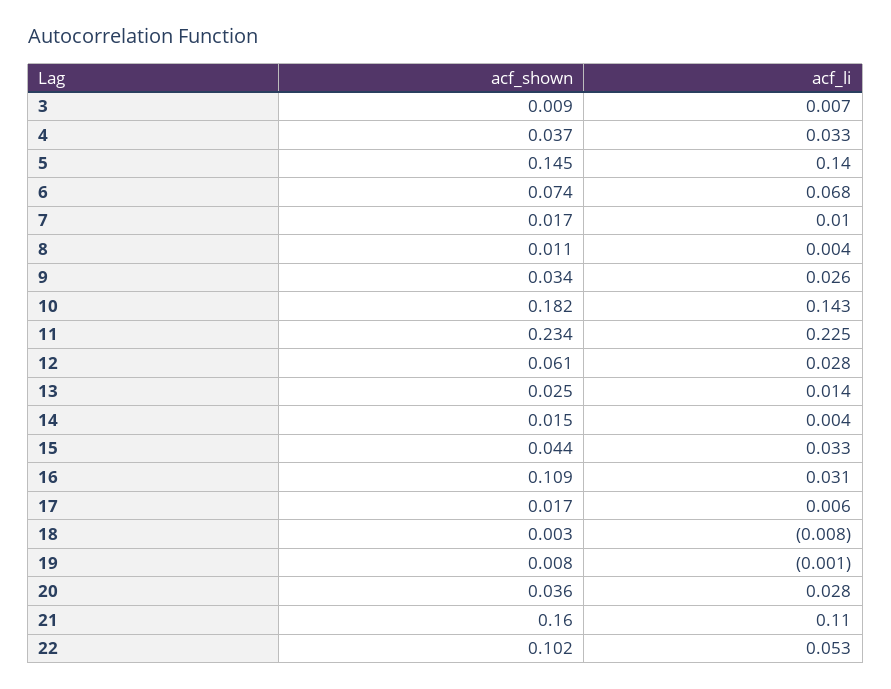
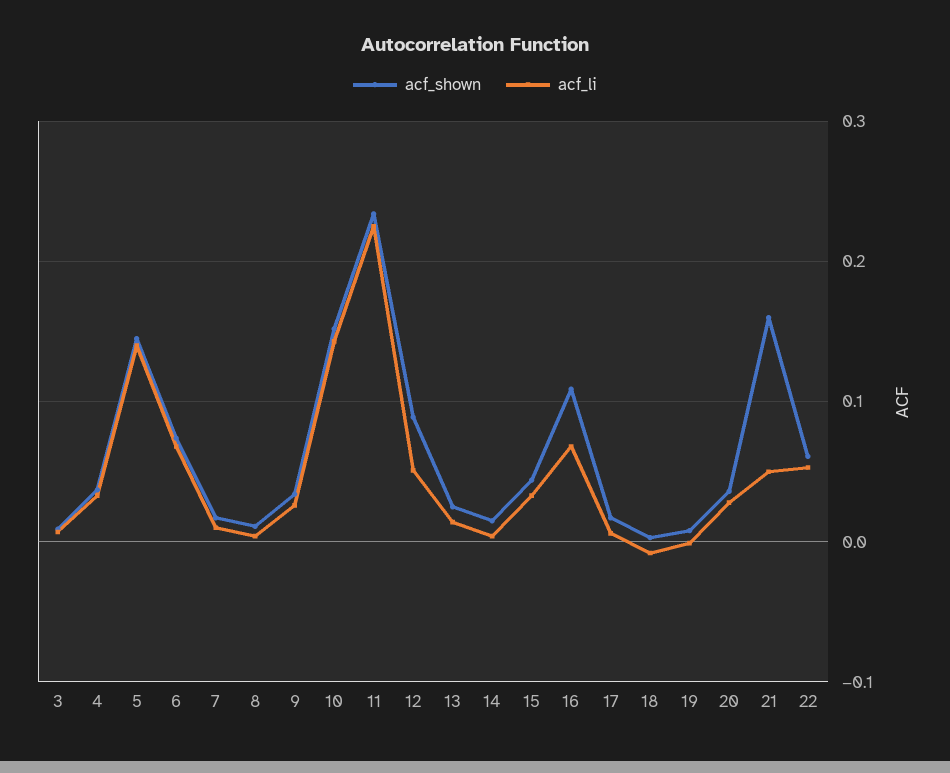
acf_shown, 10: 0.182 -> 0.15
acf_shown, 12: 0.061 -> 0.09
acf_li, 12: 0.028 -> 0.05
acf_li, 16: 0.031 -> 0.07
acf_li, 21: 0.11 -> 0.05
acf_shown, 22: 0.102 -> 0.06

